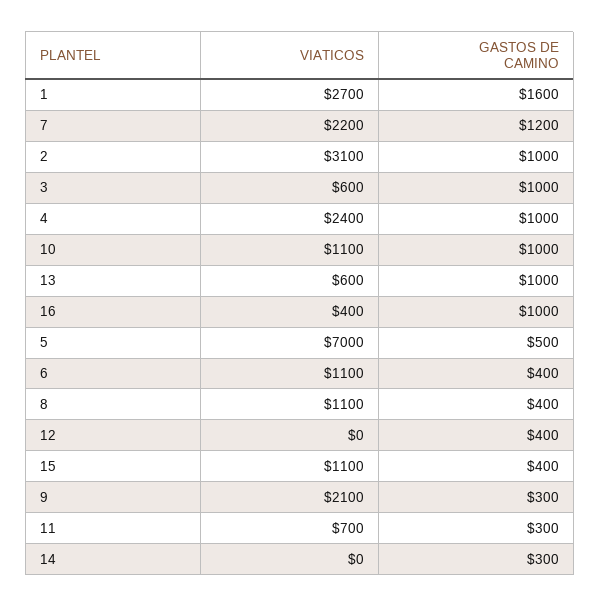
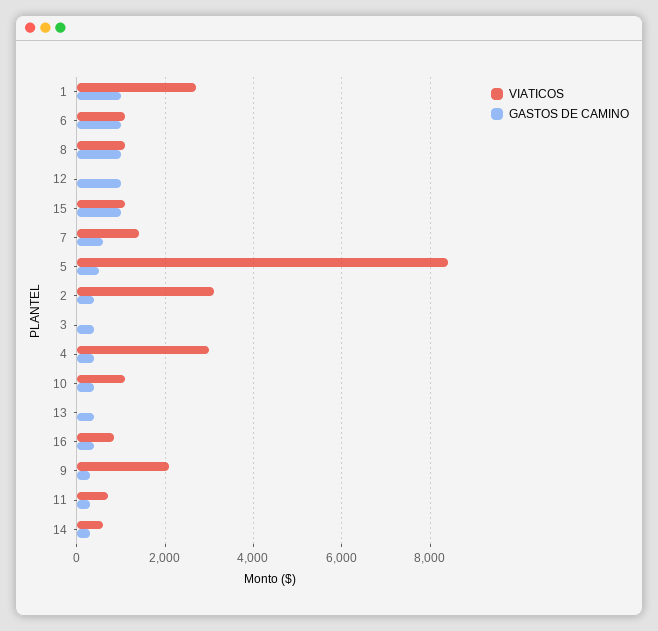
GASTOS DE CAMINO, 1: 1600 -> 1000
VIATICOS, 7: 2200 -> 1400
GASTOS DE CAMINO, 7: 1200 -> 600
GASTOS DE CAMINO, 2: 1000 -> 400
VIATICOS, 3: 600 -> 0
GASTOS DE CAMINO, 3: 1000 -> 400
VIATICOS, 4: 2400 -> 3000
GASTOS DE CAMINO, 4: 1000 -> 400
GASTOS DE CAMINO, 10: 1000 -> 400
VIATICOS, 13: 600 -> 0
GASTOS DE CAMINO, 13: 1000 -> 400
VIATICOS, 16: 400 -> 800
GASTOS DE CAMINO, 16: 1000 -> 400
VIATICOS, 5: 7000 -> 8400
GASTOS DE CAMINO, 6: 400 -> 1000
GASTOS DE CAMINO, 8: 400 -> 1000
GASTOS DE CAMINO, 12: 400 -> 1000
GASTOS DE CAMINO, 15: 400 -> 1000
VIATICOS, 14: 0 -> 600

